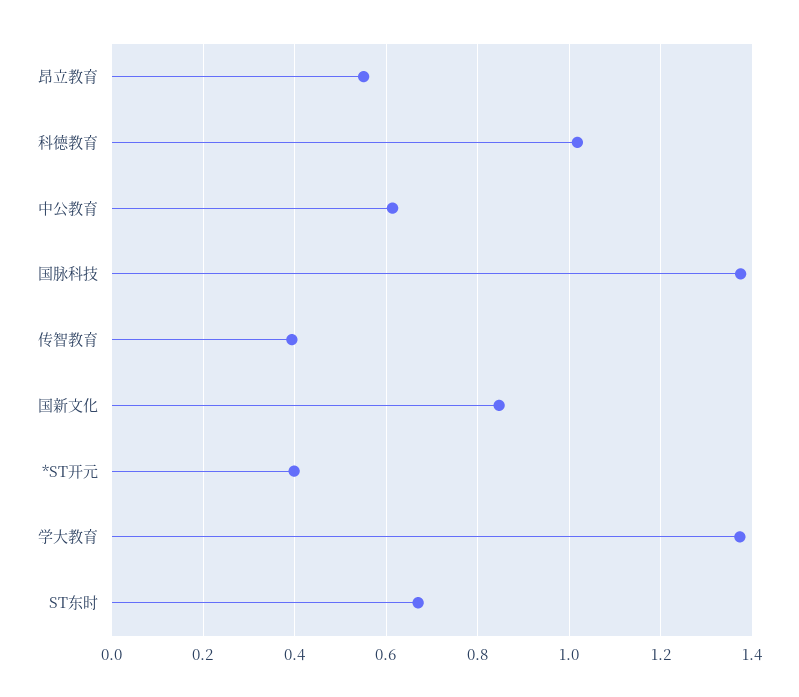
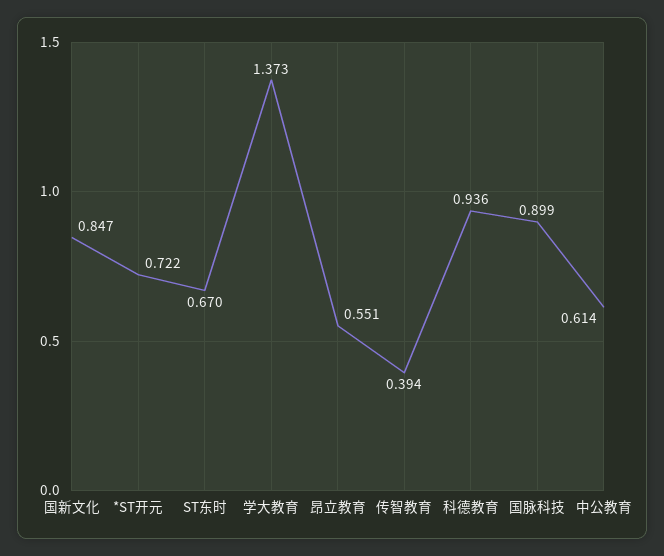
科德教育: 1.02 -> 0.936
国脉科技: 1.38 -> 0.899
*ST开元: 0.4 -> 0.722

